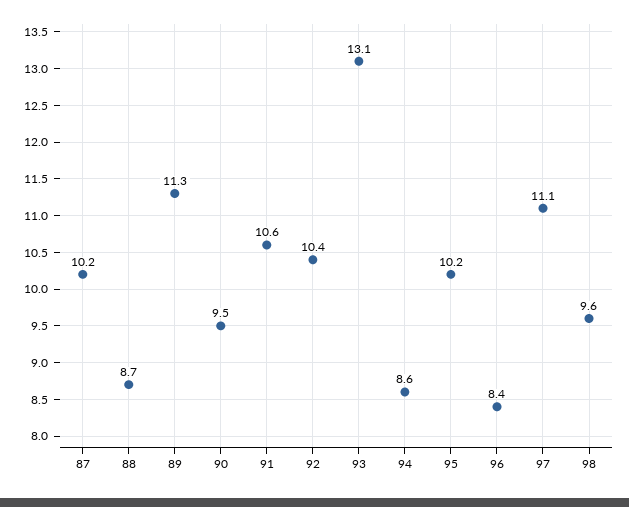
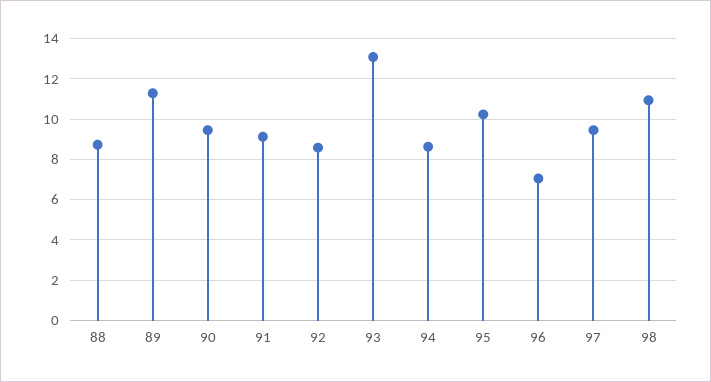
87: 10.2 -> none
91: 10.6 -> 9
92: 10.4 -> 8.5
96: 8.4 -> 7
97: 11.1 -> 9.5
98: 9.6 -> 11

